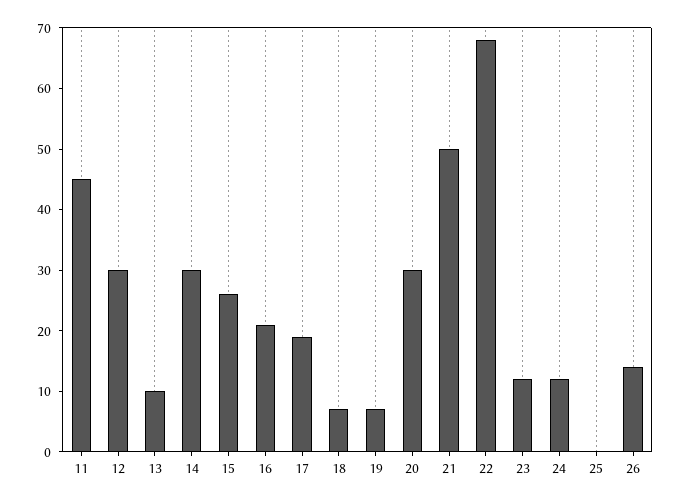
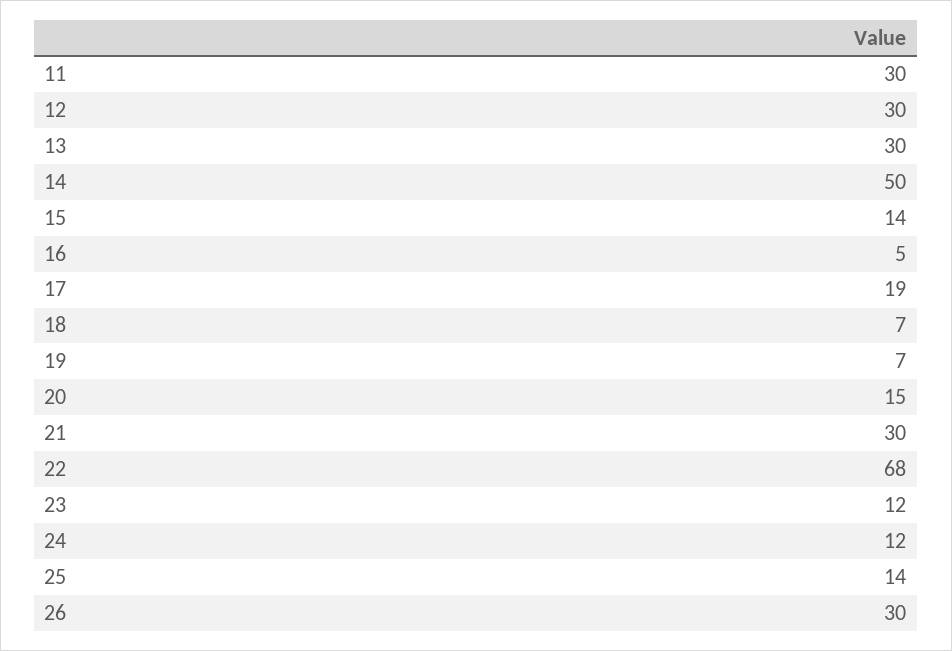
11: 45 -> 30
13: 10 -> 30
14: 30 -> 50
15: 25 -> 14
16: 20 -> 5
20: 30 -> 15
21: 50 -> 30
25: 0 -> 14
26: 15 -> 30

